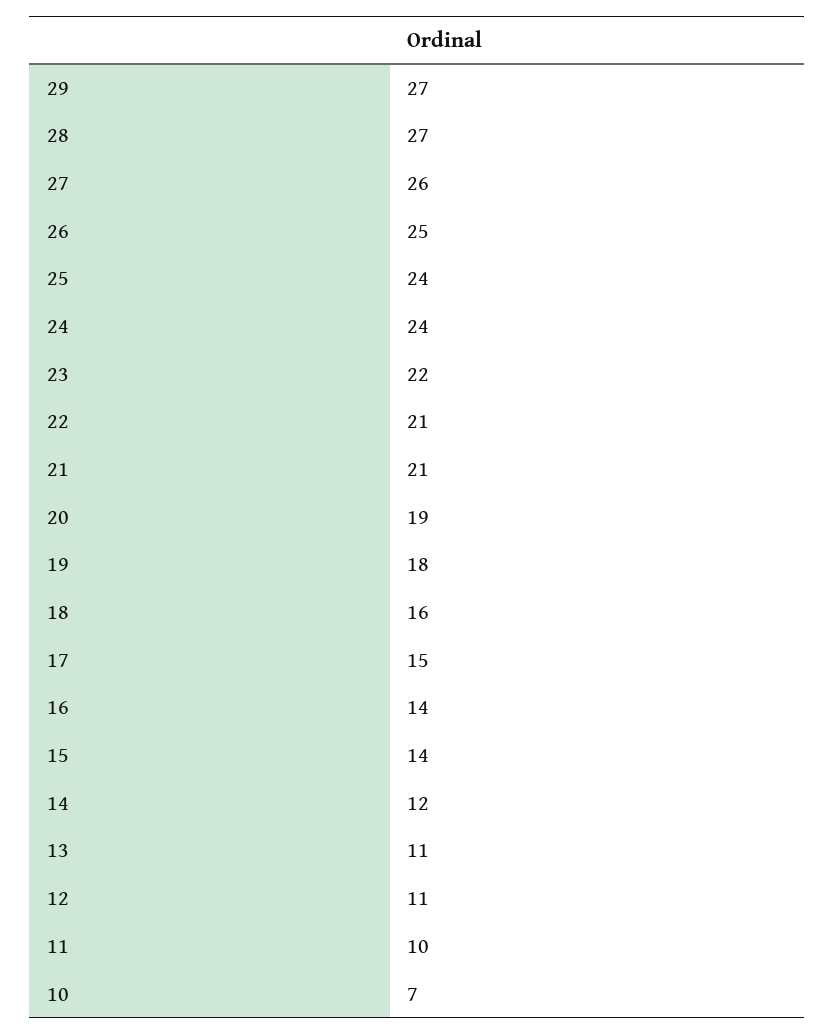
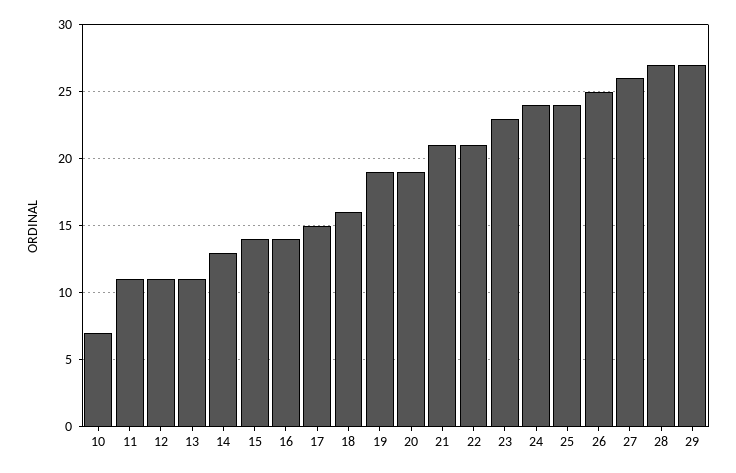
23: 22 -> 23
19: 18 -> 19
14: 12 -> 13
11: 10 -> 11

